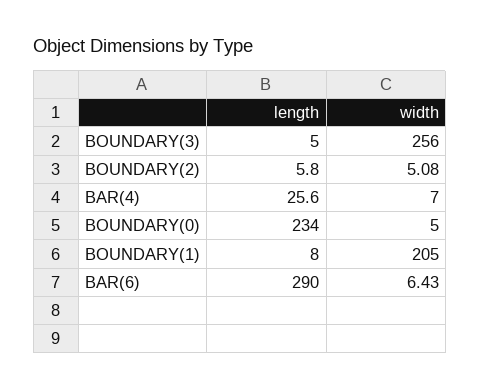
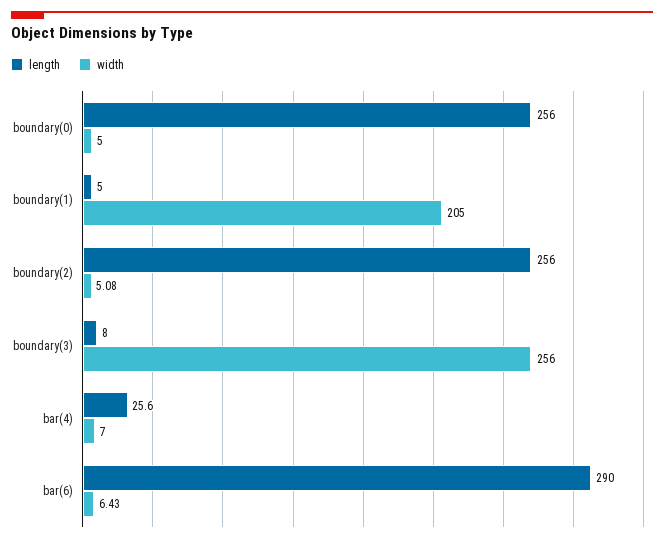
length, BOUNDARY(3): 5 -> 8
length, BOUNDARY(2): 5.8 -> 256
length, BOUNDARY(0): 234 -> 256
length, BOUNDARY(1): 8 -> 5

